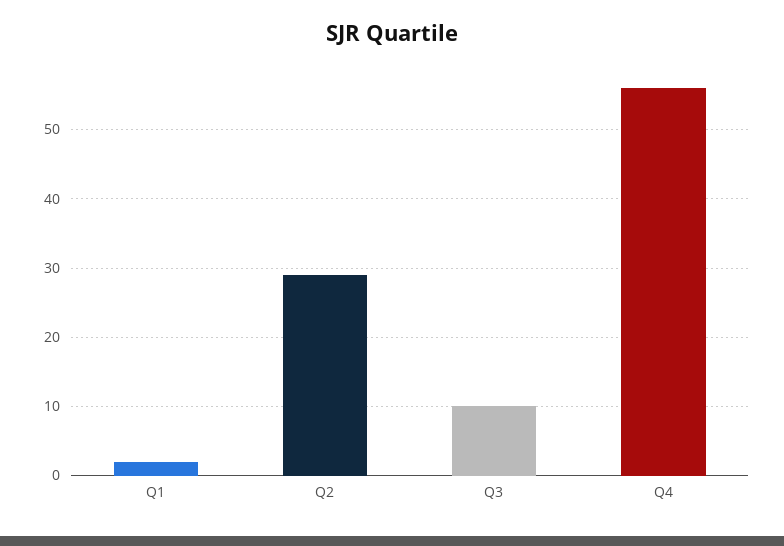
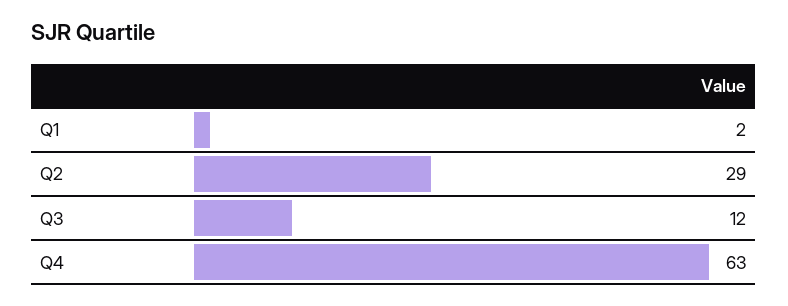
Q3: 10 -> 12
Q4: 56 -> 63

